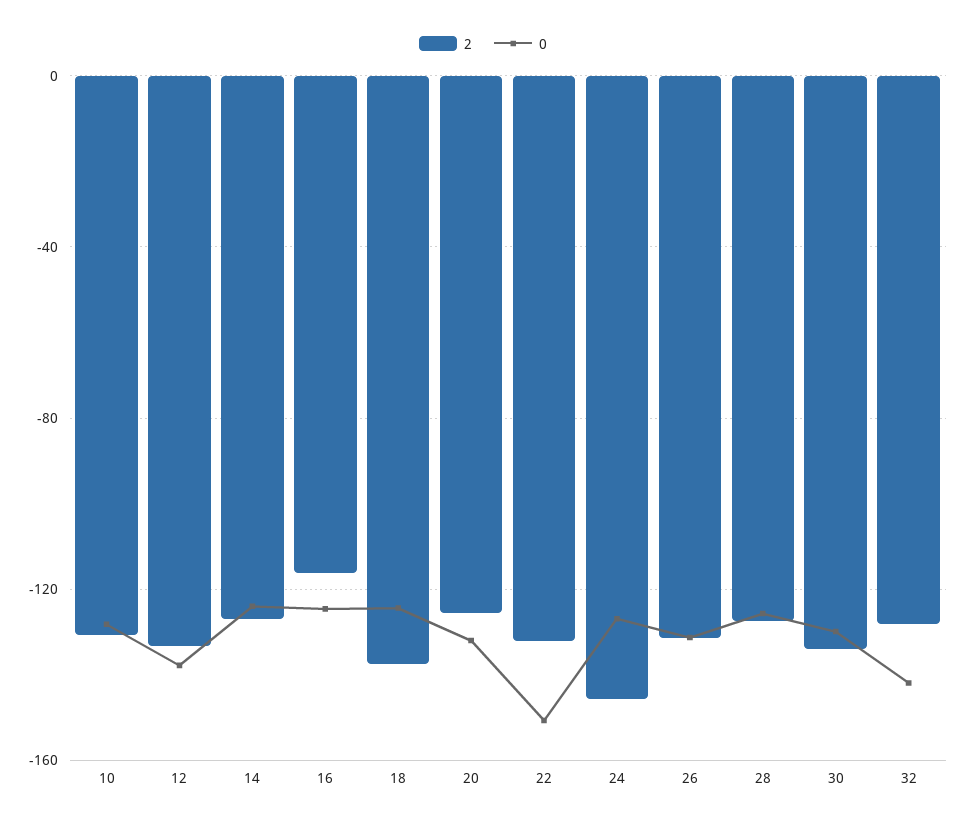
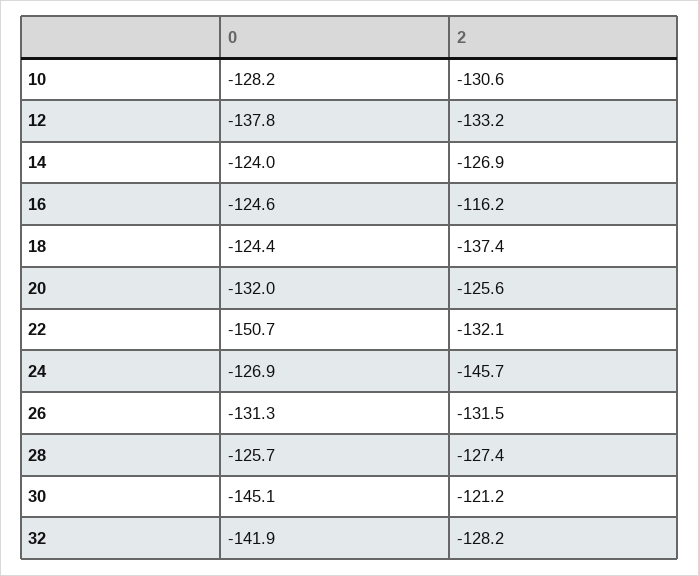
2, 30: -135 -> -121.2
0, 30: -130 -> -145.1

